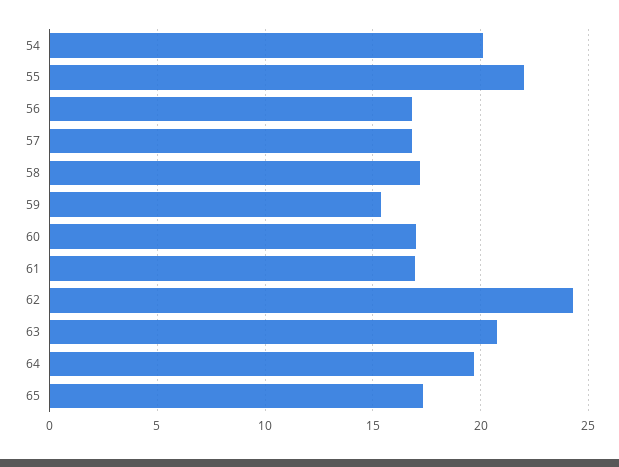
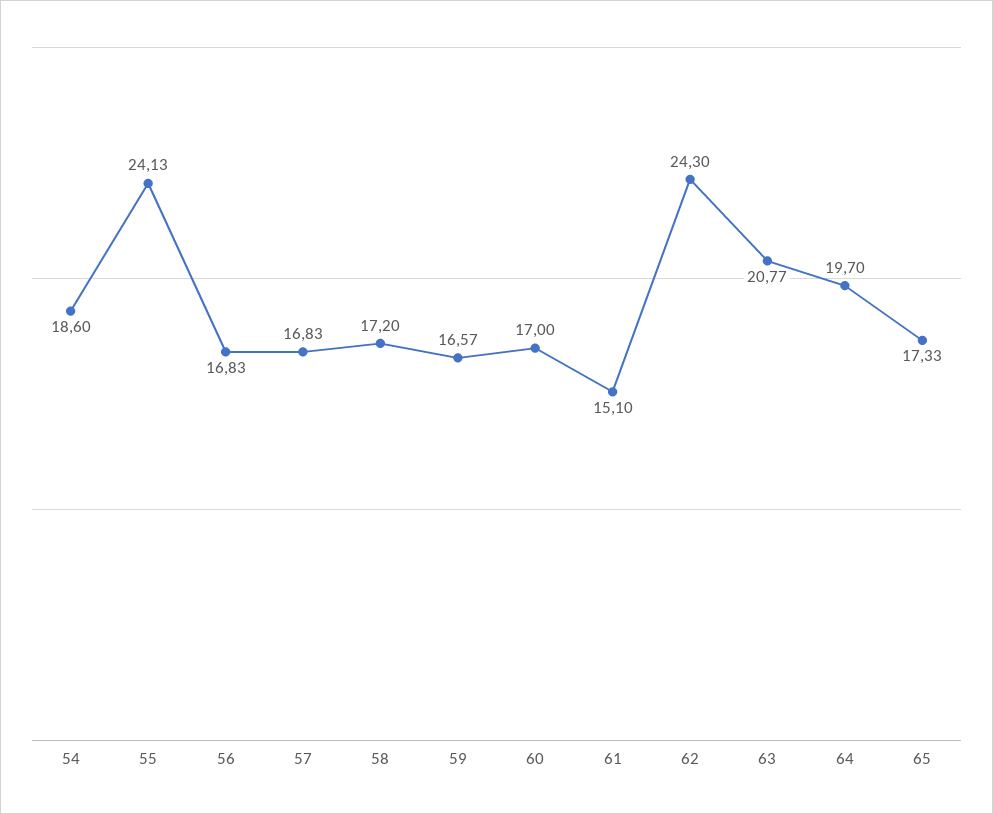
54: 20 -> 18.6
55: 22 -> 24.13
59: 15.5 -> 16.57
61: 17 -> 15.1

